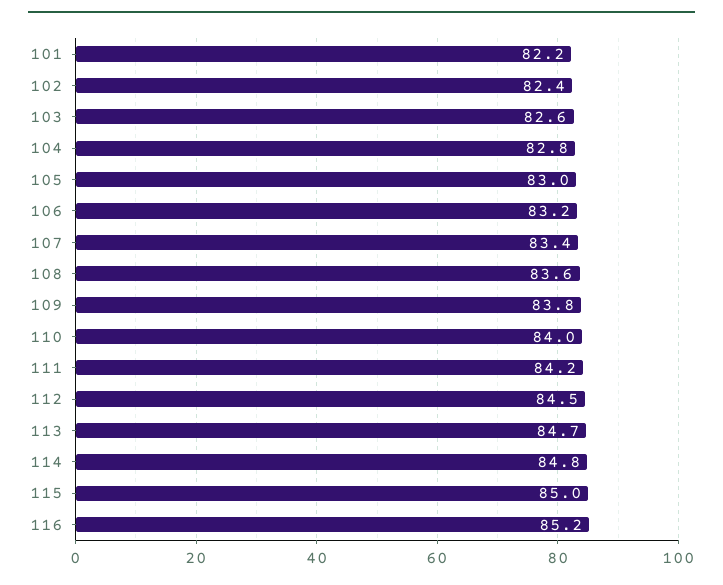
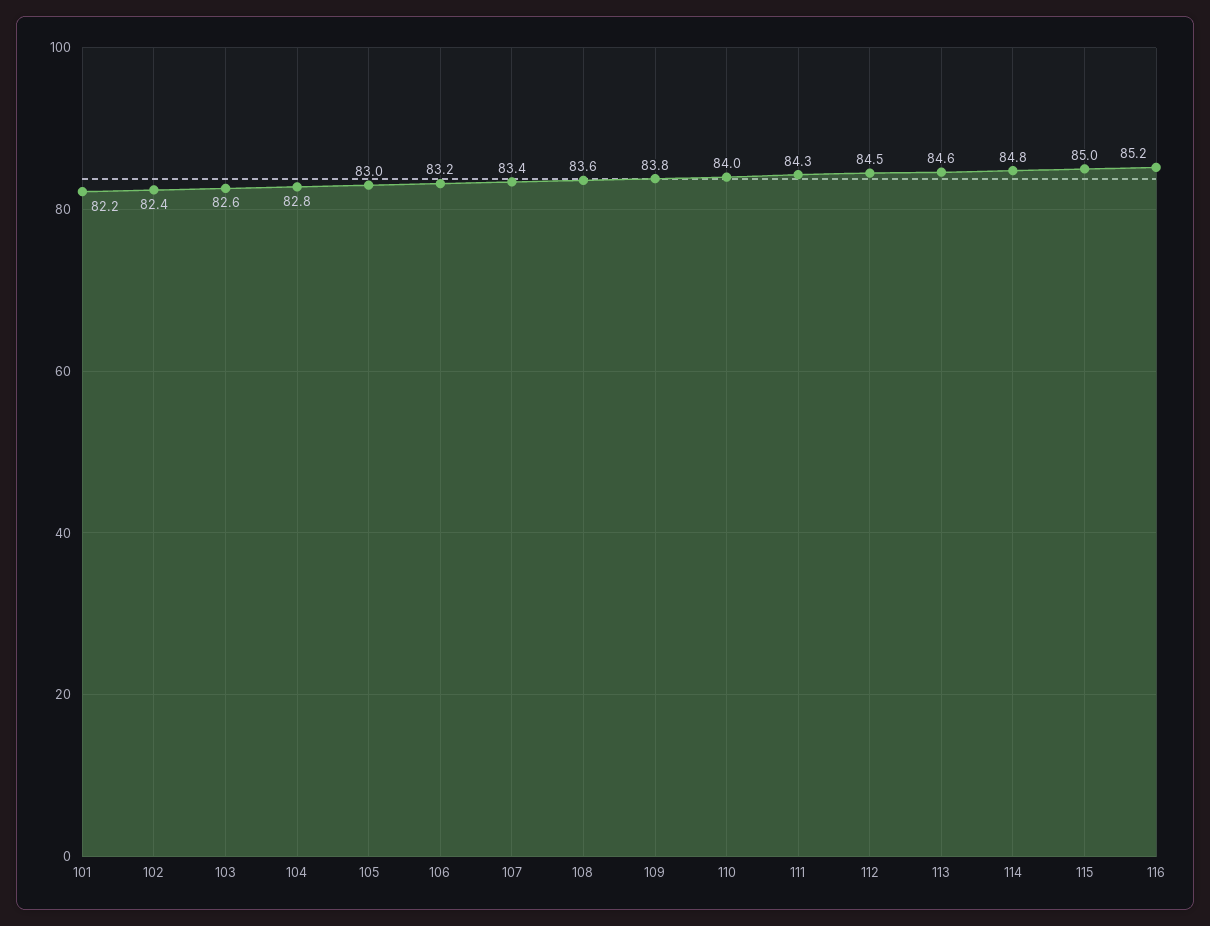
111: 84.2 -> 84.3
113: 84.7 -> 84.6

